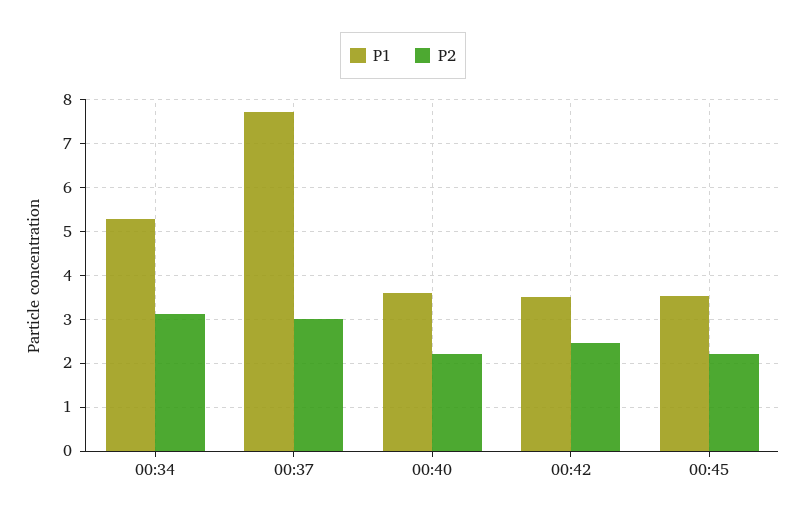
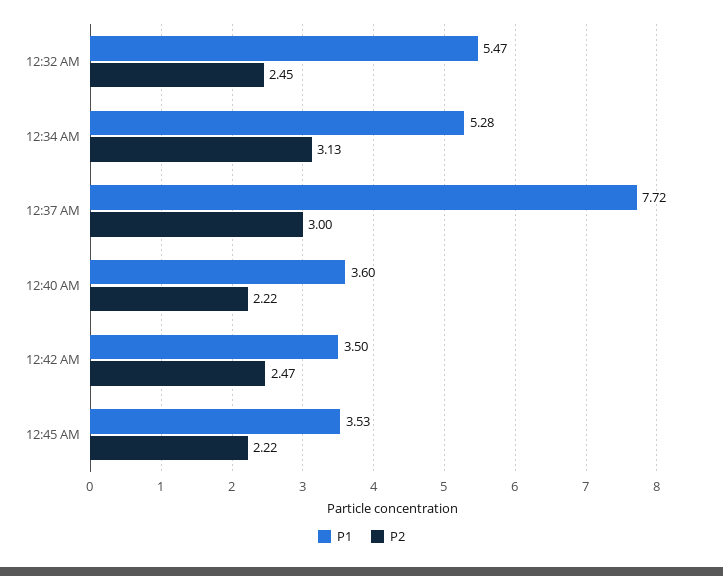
P1, 12:32 AM: none -> 5.47
P2, 12:32 AM: none -> 2.45

